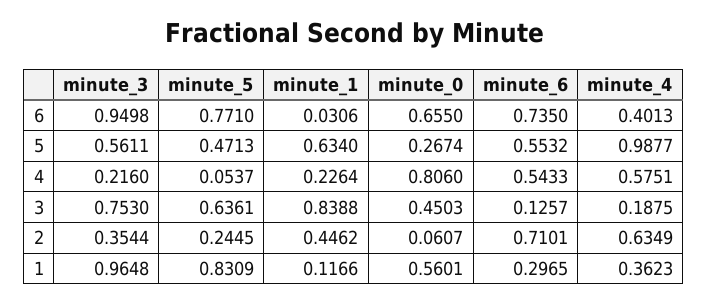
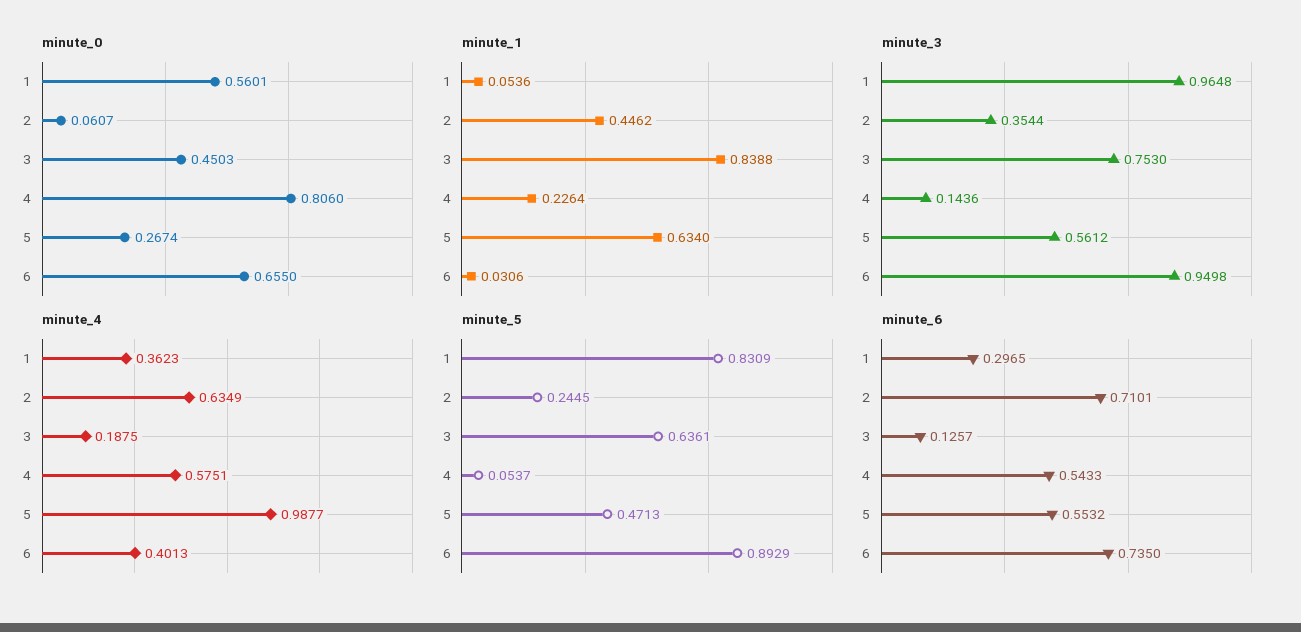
minute_5, 6: 0.771 -> 0.8929
minute_3, 5: 0.5611 -> 0.5612
minute_3, 4: 0.216 -> 0.1436
minute_1, 1: 0.1166 -> 0.0536

